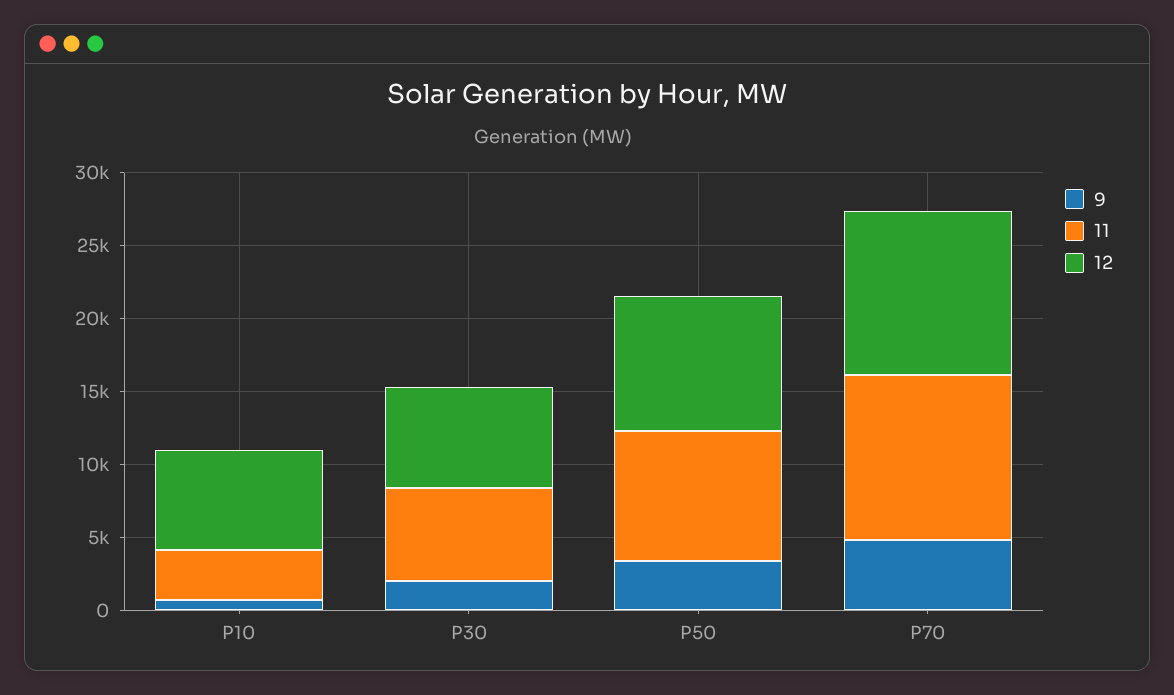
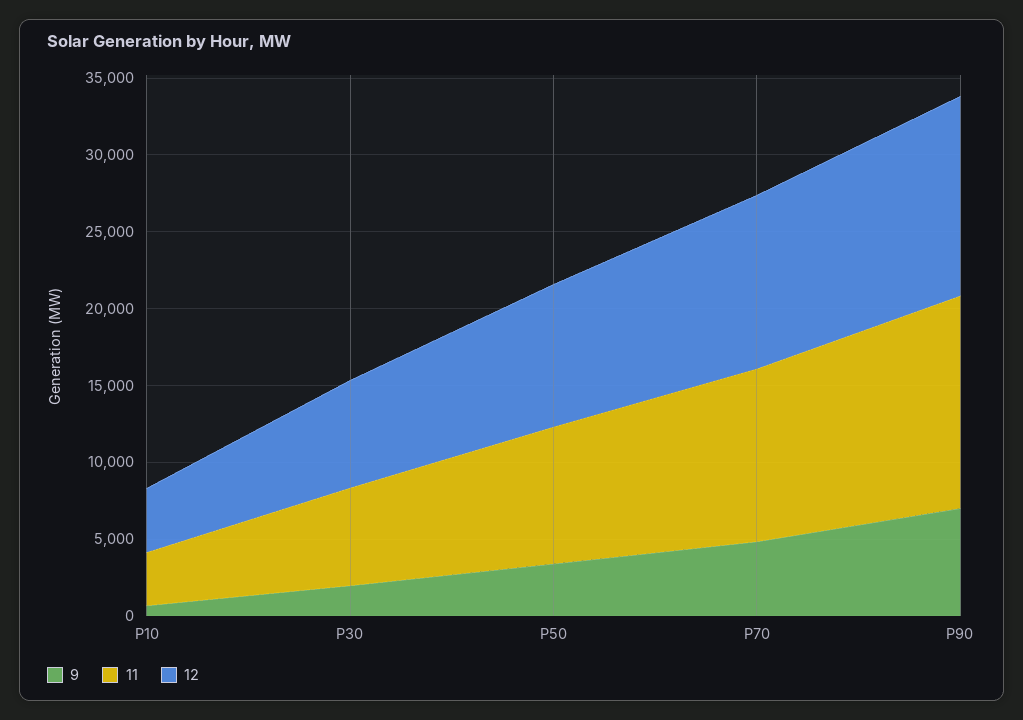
12, P10: 7000 -> 4000
9, P90: none -> 7000
11, P90: none -> 14000
12, P90: none -> 13000

